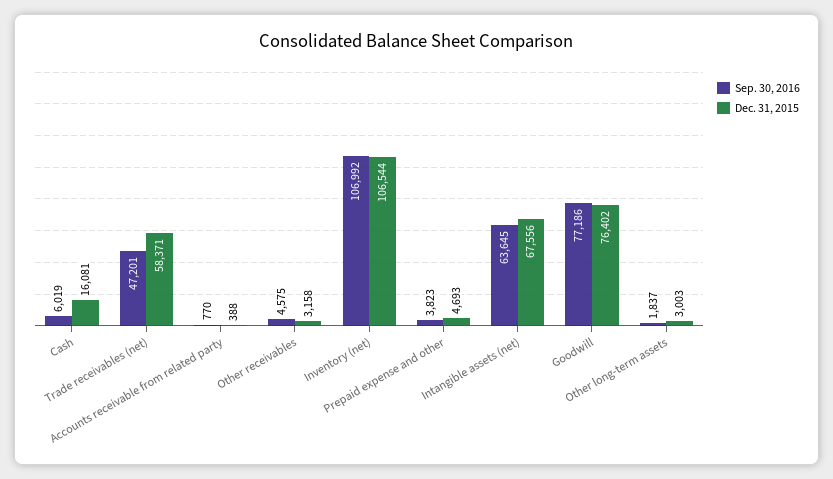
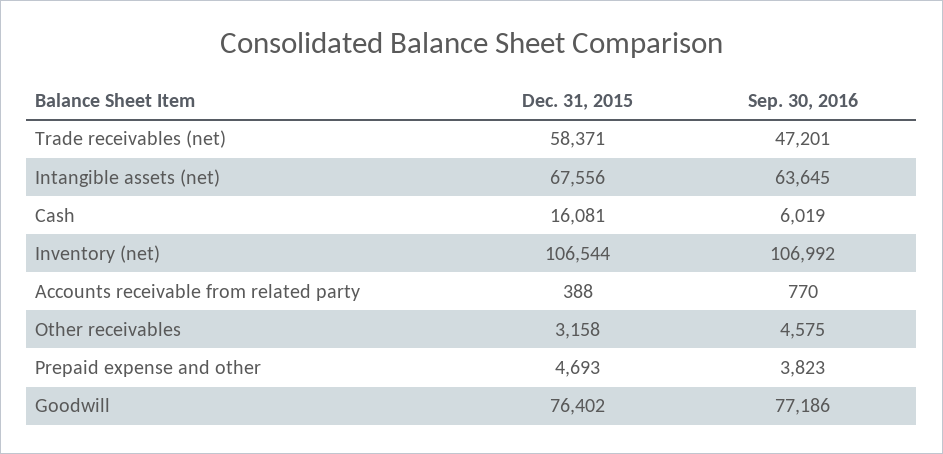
Sep. 30, 2016, Other long-term assets: 1837 -> none
Dec. 31, 2015, Other long-term assets: 3003 -> none

